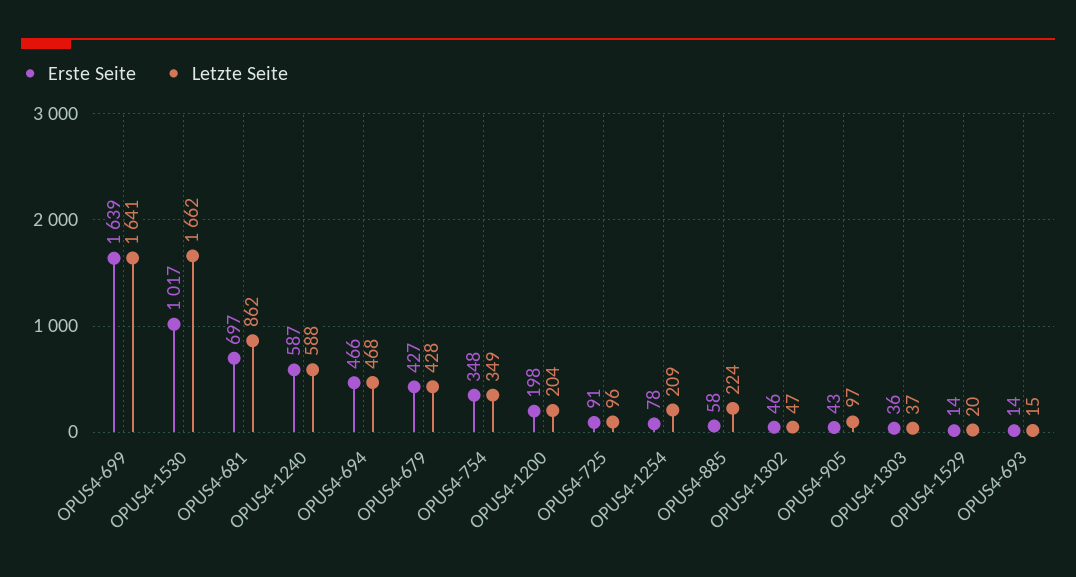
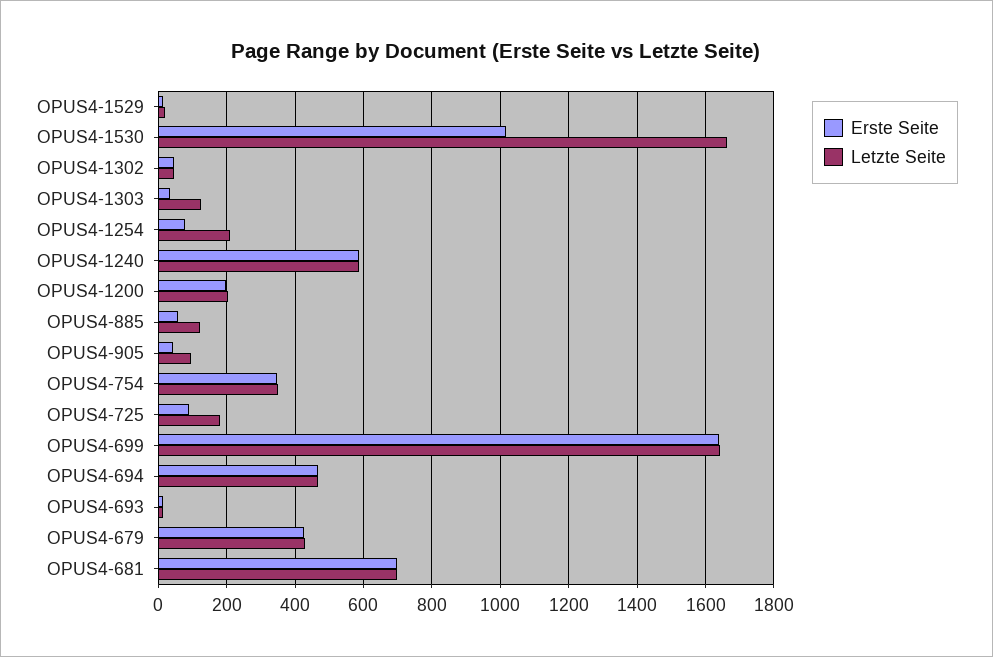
Letzte Seite, OPUS4-681: 862 -> 700
Letzte Seite, OPUS4-725: 96 -> 180
Letzte Seite, OPUS4-885: 224 -> 120
Letzte Seite, OPUS4-1303: 37 -> 120

